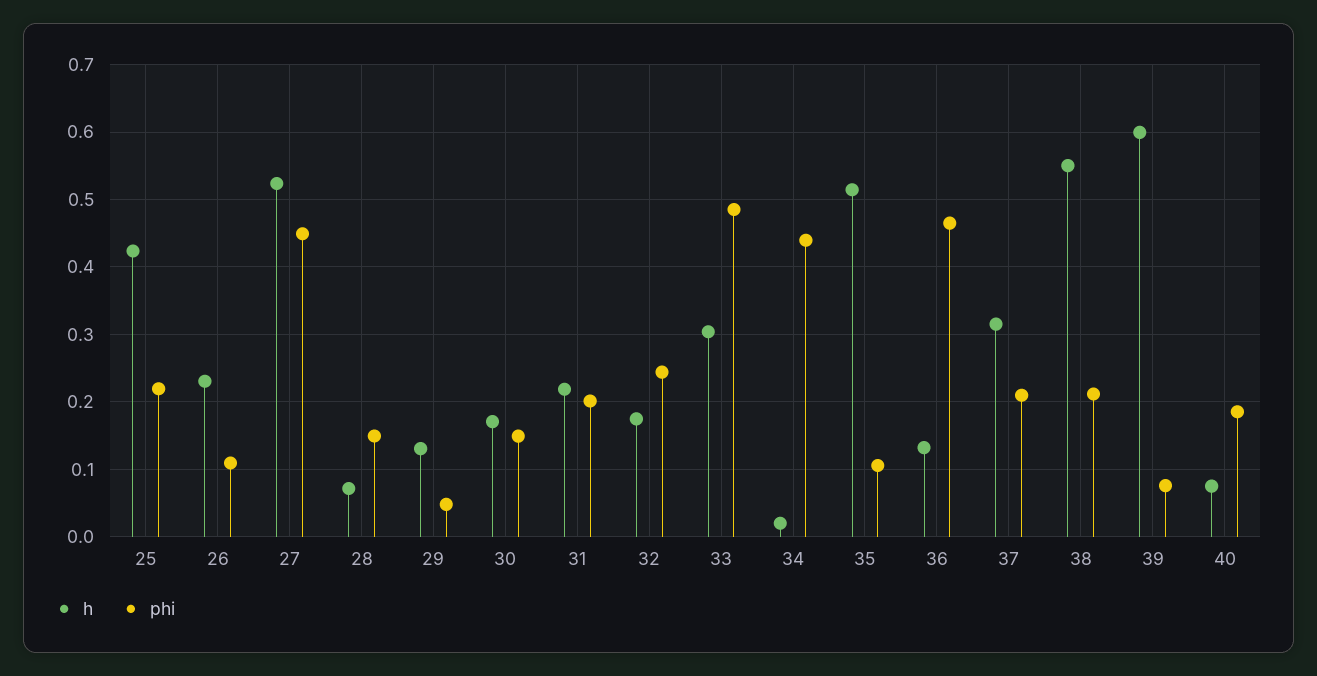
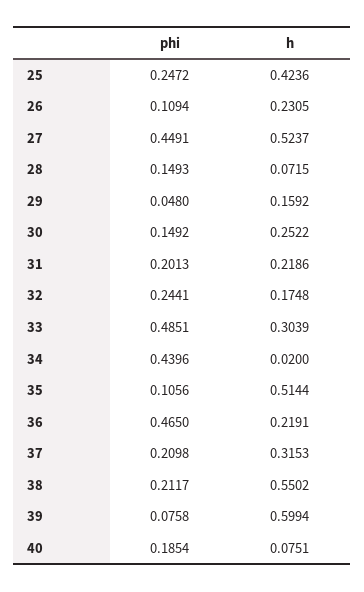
phi, 25: 0.22 -> 0.2472
h, 29: 0.13 -> 0.1592
h, 30: 0.17 -> 0.2522
h, 36: 0.13 -> 0.2191

